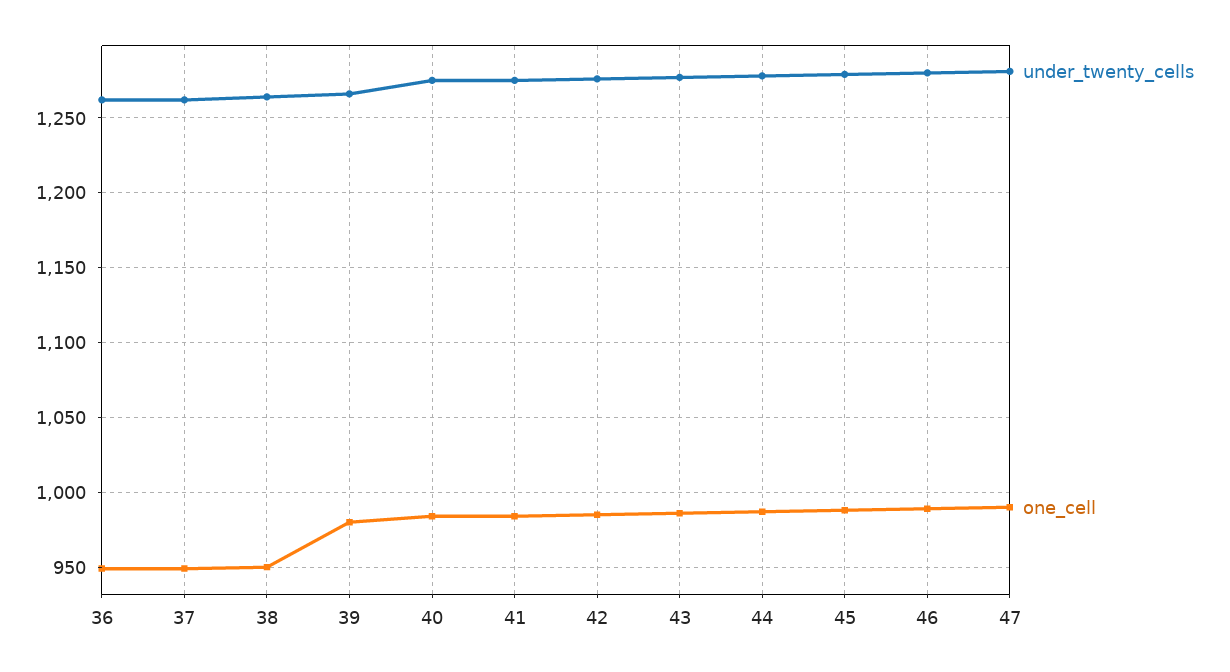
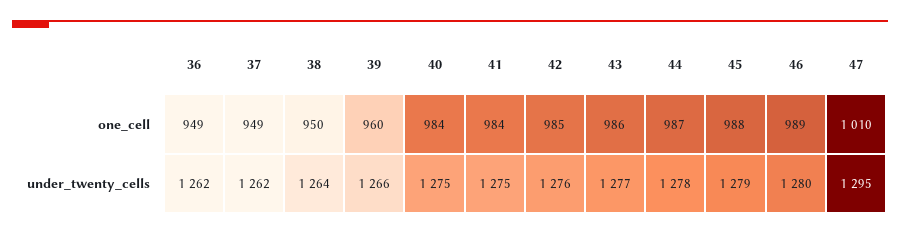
one_cell, 39: 980 -> 960
under_twenty_cells, 47: 1280 -> 1295
one_cell, 47: 990 -> 1010

